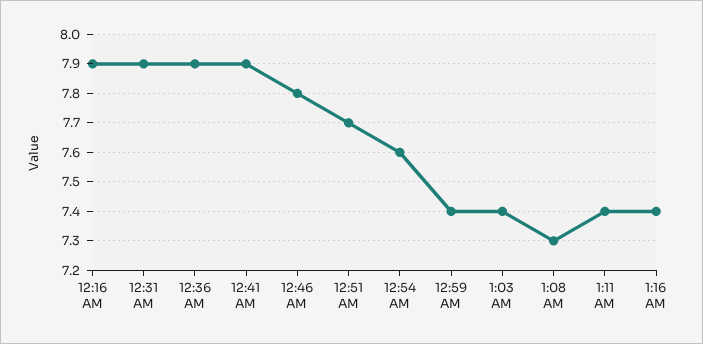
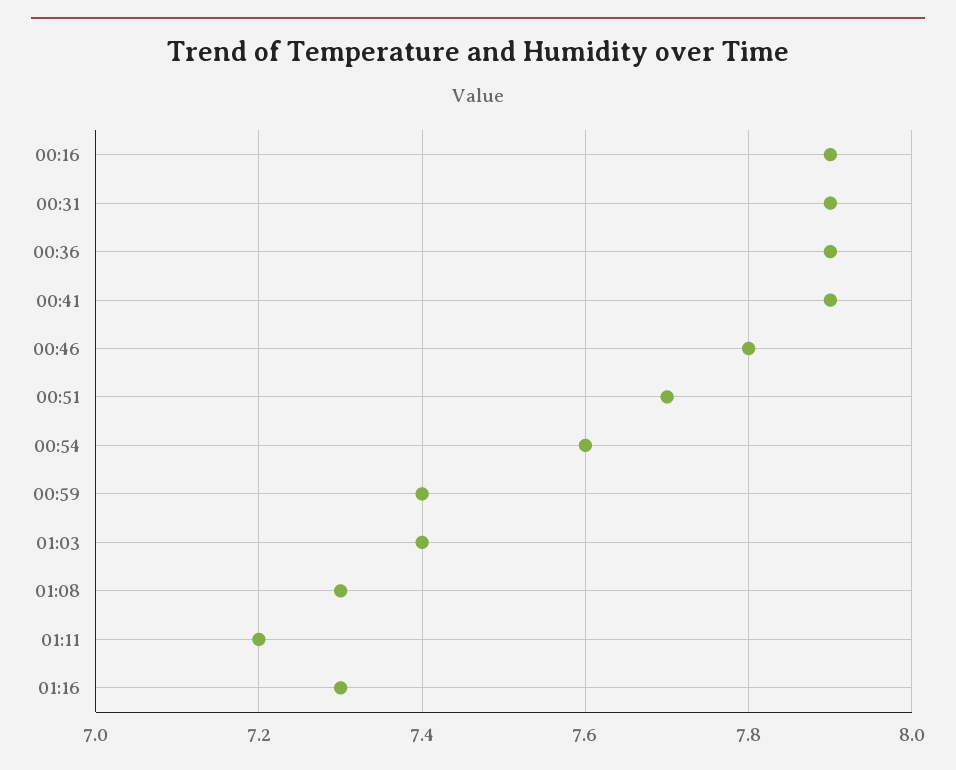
1:11 AM: 7.4 -> 7.2
1:16 AM: 7.4 -> 7.3

